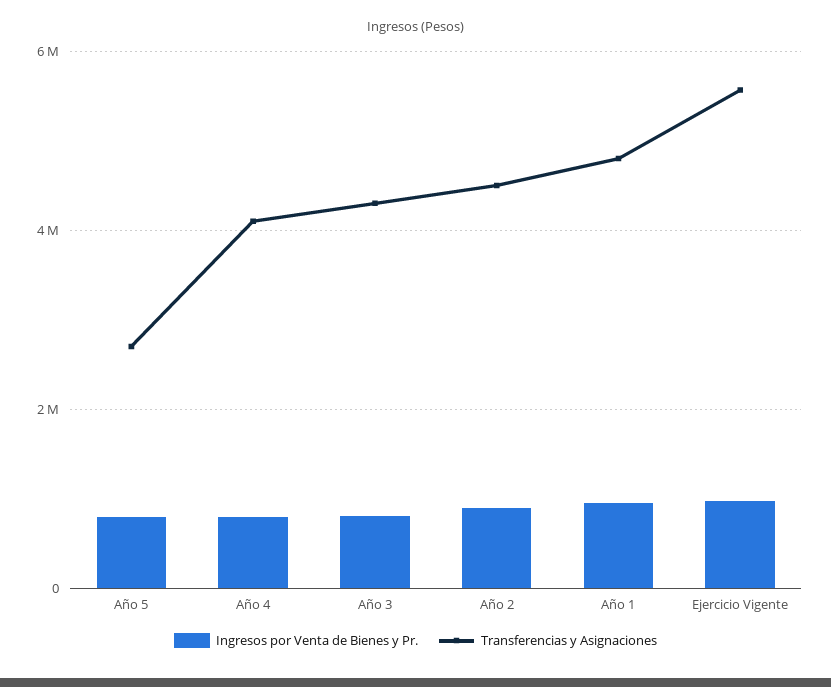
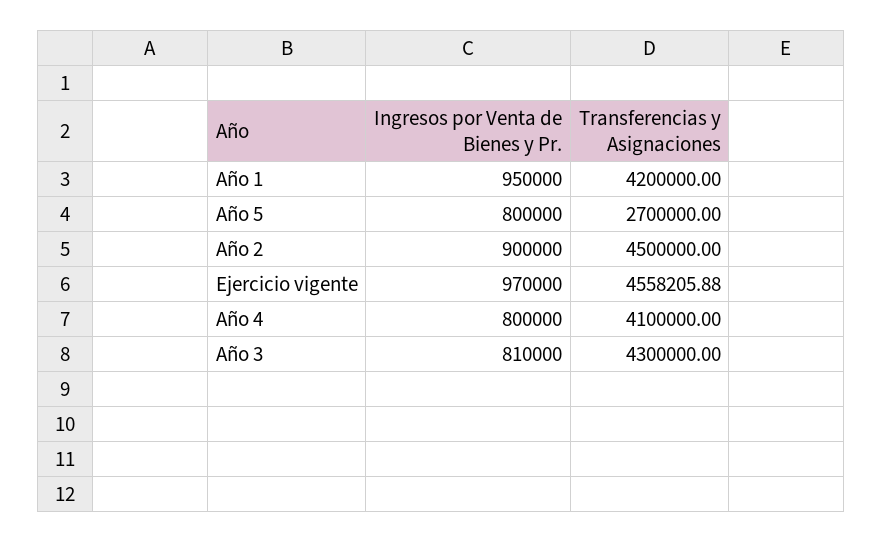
Transferencias y Asignaciones, Año 1: 4800000 -> 4200000
Transferencias y Asignaciones, Ejercicio Vigente: 5600000 -> 4558205.88

